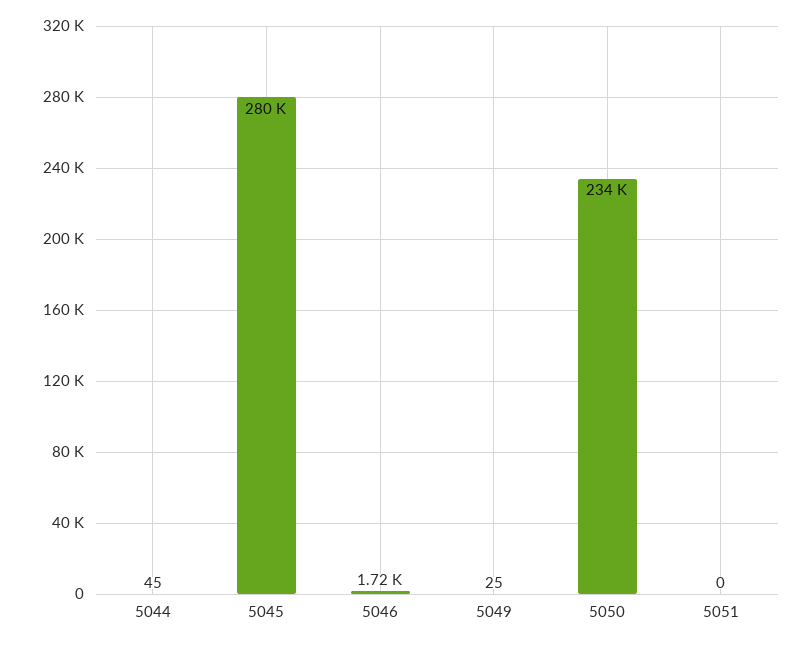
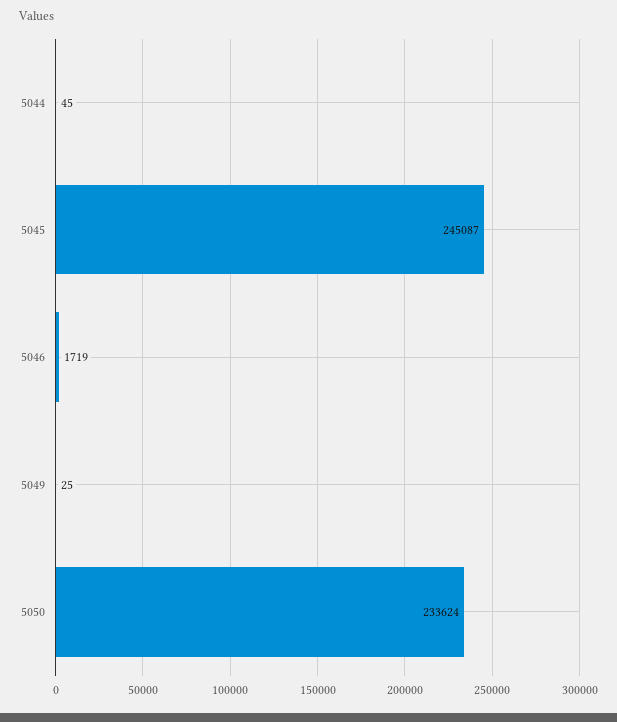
5045: 280000 -> 245087
5051: 0 -> none

